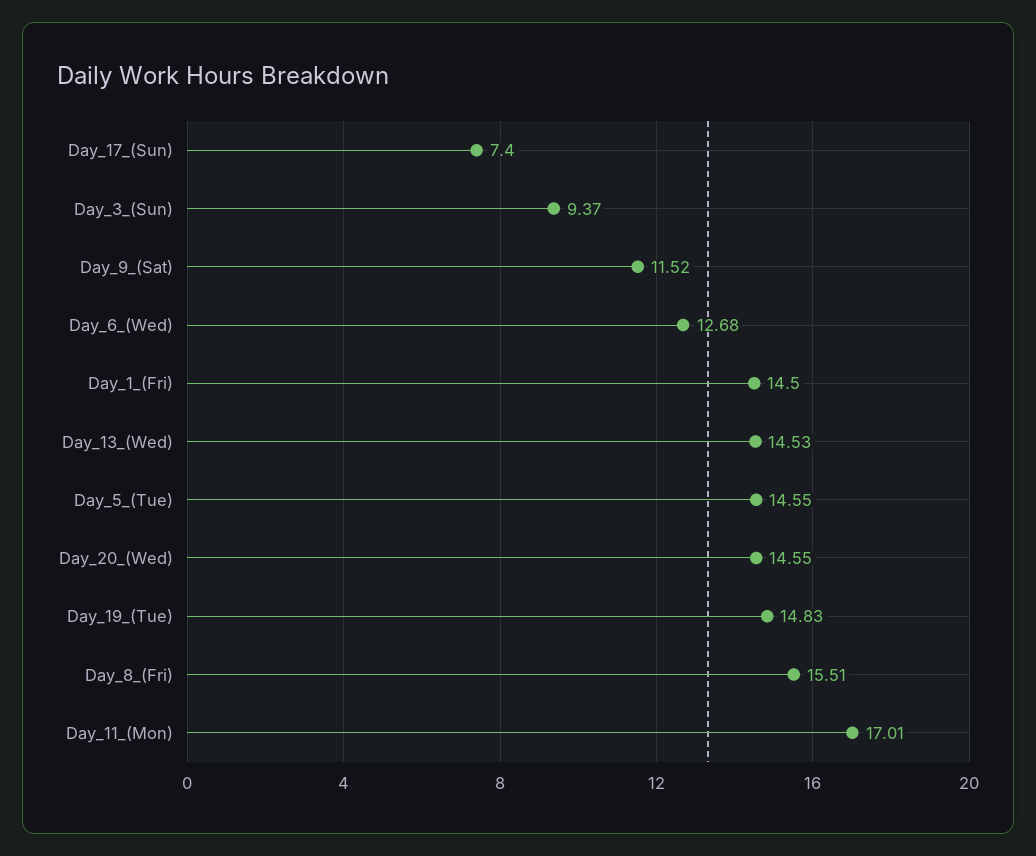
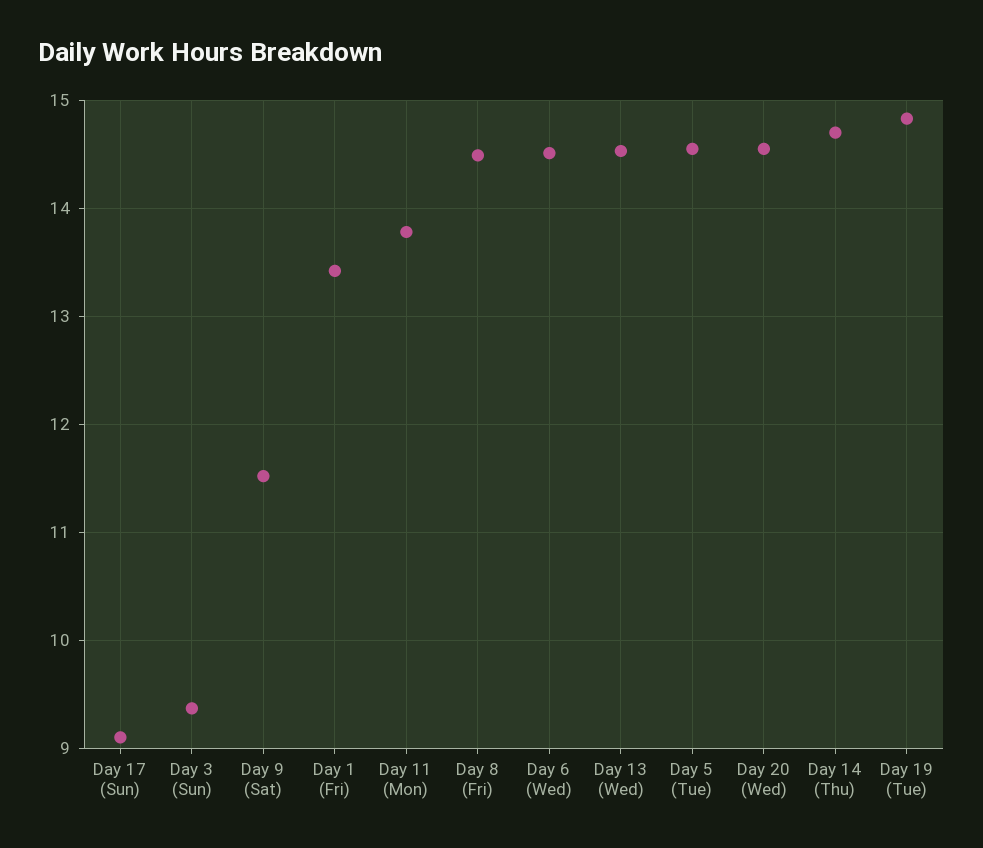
Day_17_(Sun): 7.4 -> 9.1
Day_6_(Wed): 12.68 -> 14.5
Day_1_(Fri): 14.5 -> 13.4
Day_8_(Fri): 15.51 -> 14.5
Day_11_(Mon): 17.01 -> 13.8
Day 14 (Thu): none -> 14.7

